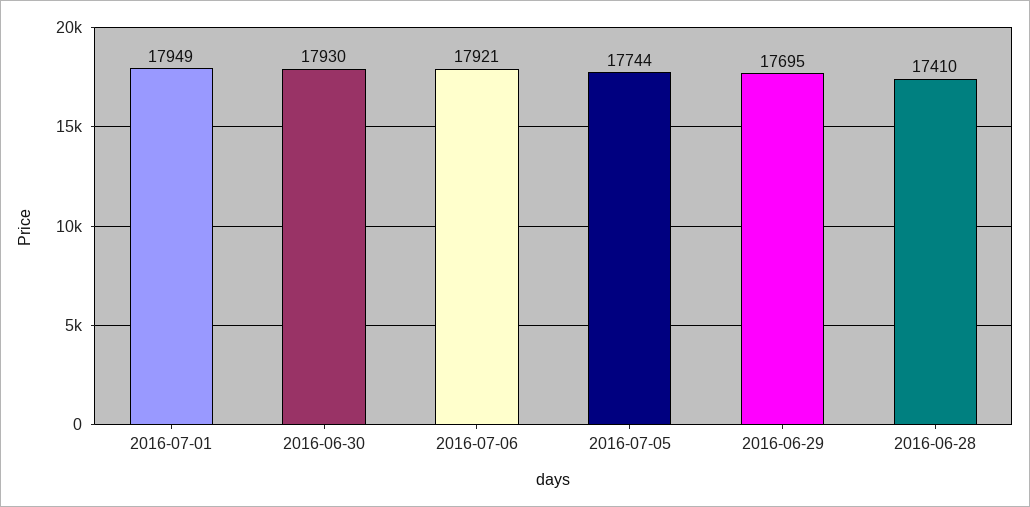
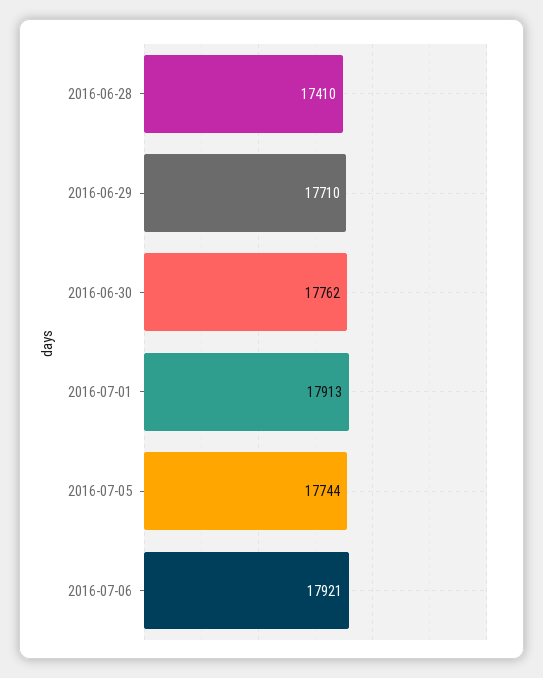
2016-07-01: 17949 -> 17913
2016-06-30: 17930 -> 17762
2016-06-29: 17695 -> 17710

